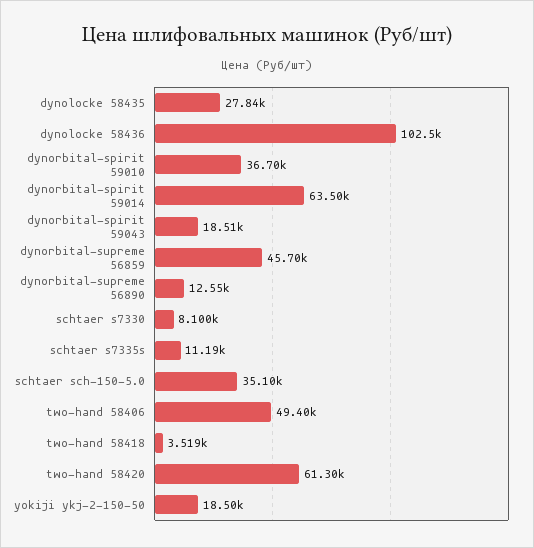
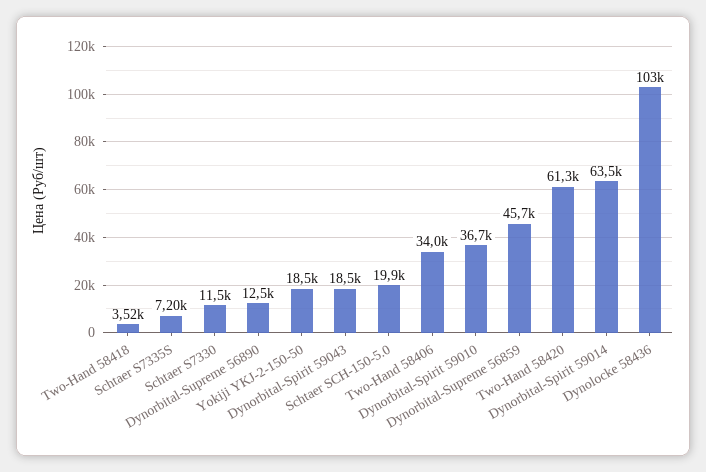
dynolocke 58435: 27840 -> none
schtaer s7330: 8100 -> 11500
schtaer s7335s: 11190 -> 7200
schtaer sch-150-5.0: 35100 -> 19900
two-hand 58406: 49400 -> 34000

